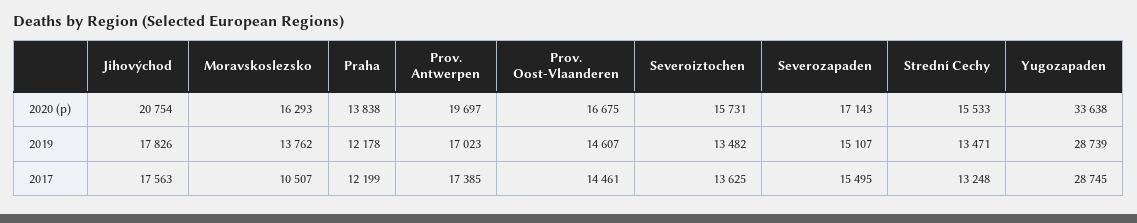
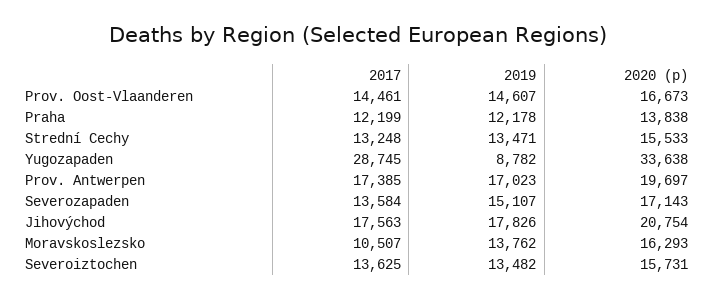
Prov. Oost-Vlaanderen, 2020 (p): 16675 -> 16673
Yugozapaden, 2019: 28739 -> 8782
Severozapaden, 2017: 15495 -> 13584

